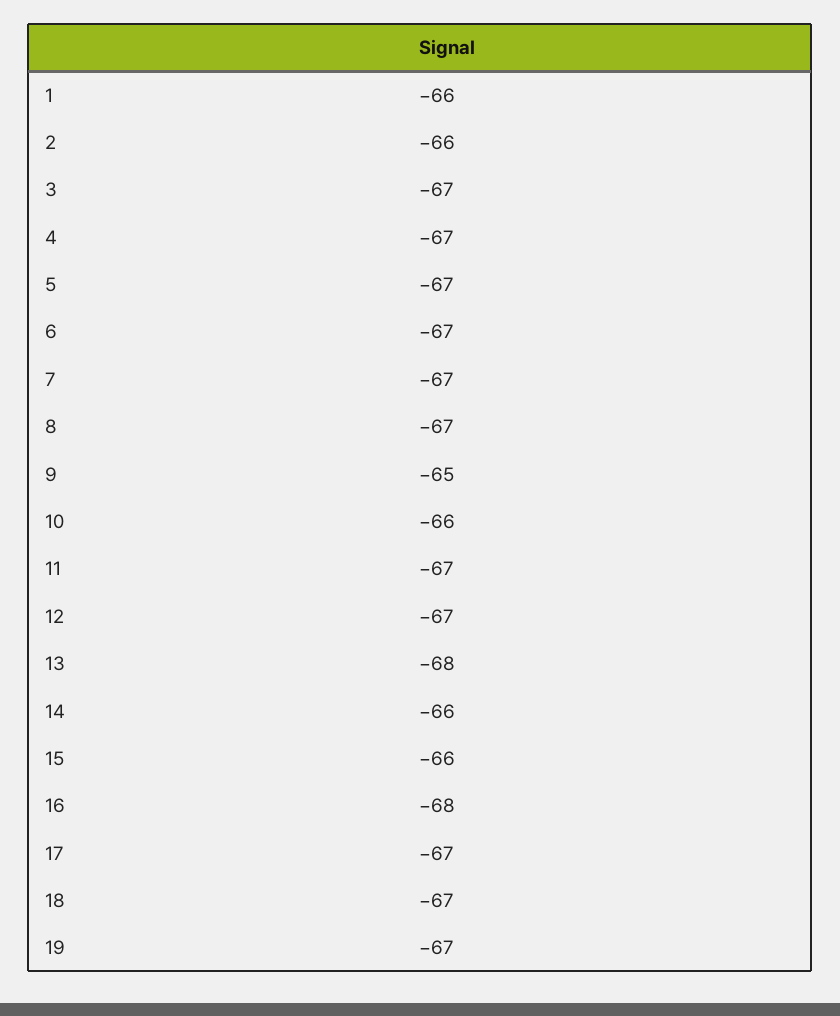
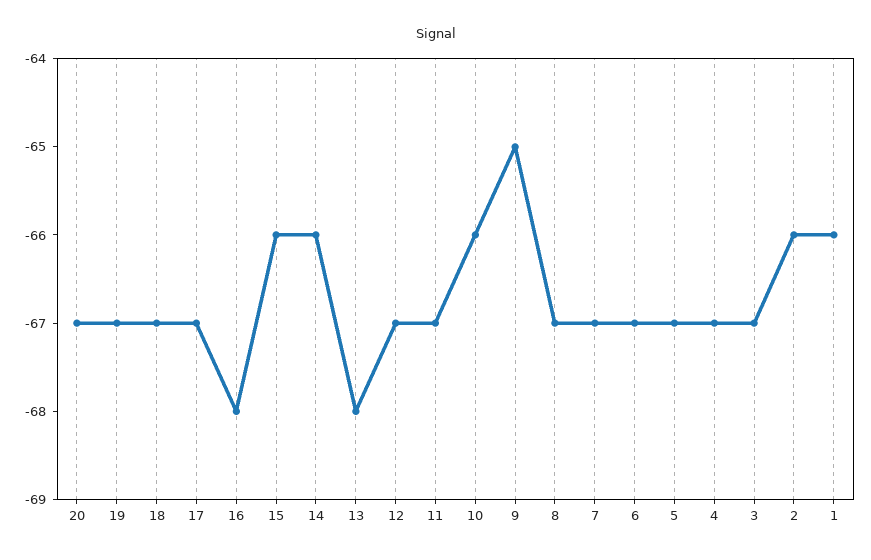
20: none -> -67

